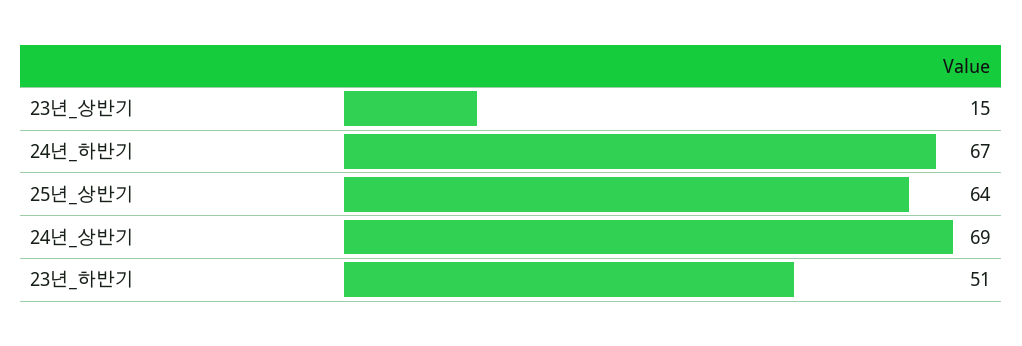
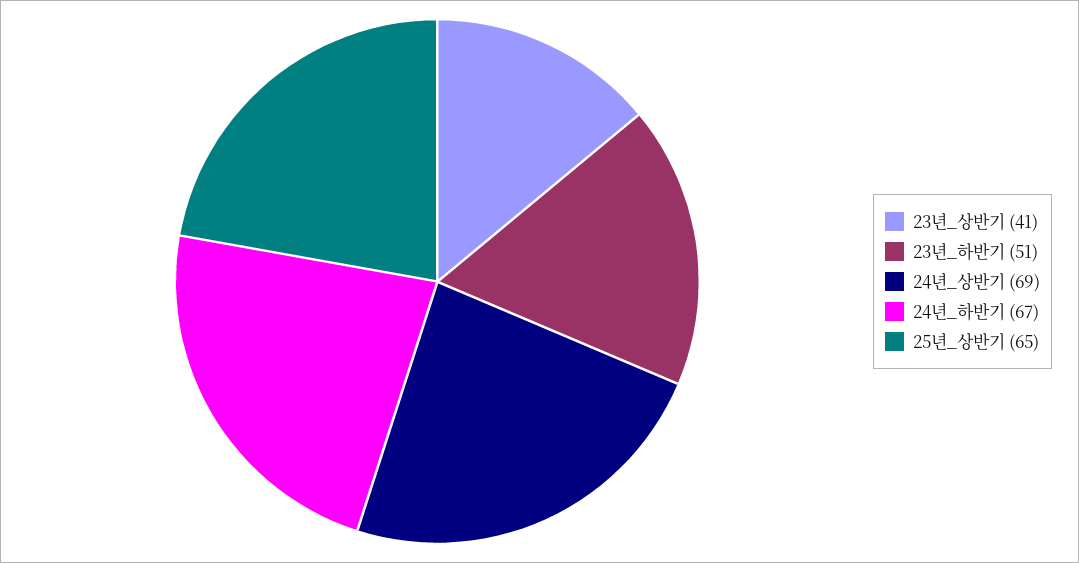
23년_상반기: 15 -> 41
25년_상반기: 64 -> 65

